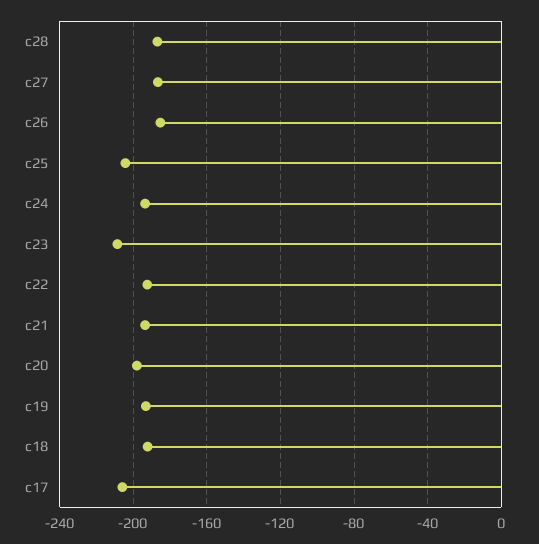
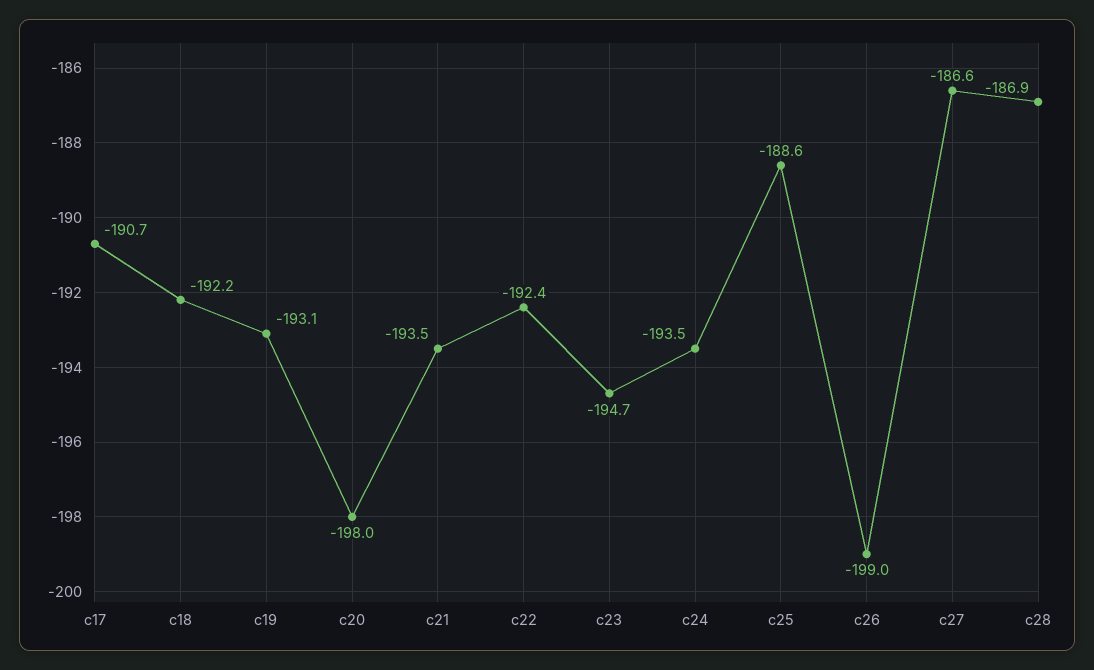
c26: -185 -> -199
c25: -205 -> -188.6
c23: -210 -> -194.7
c17: -205 -> -190.7

